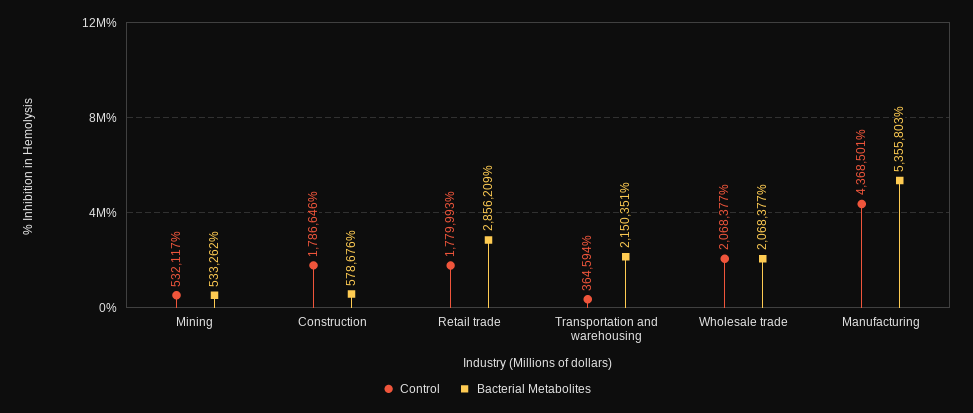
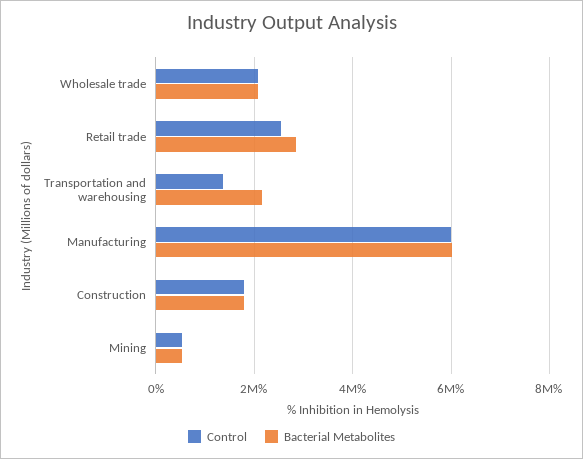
Bacterial Metabolites, Construction: 578676 -> 1800000
Control, Retail trade: 1779993 -> 2600000
Control, Transportation and warehousing: 364594 -> 1400000
Control, Manufacturing: 4368501 -> 6000000
Bacterial Metabolites, Manufacturing: 5355803 -> 6000000

